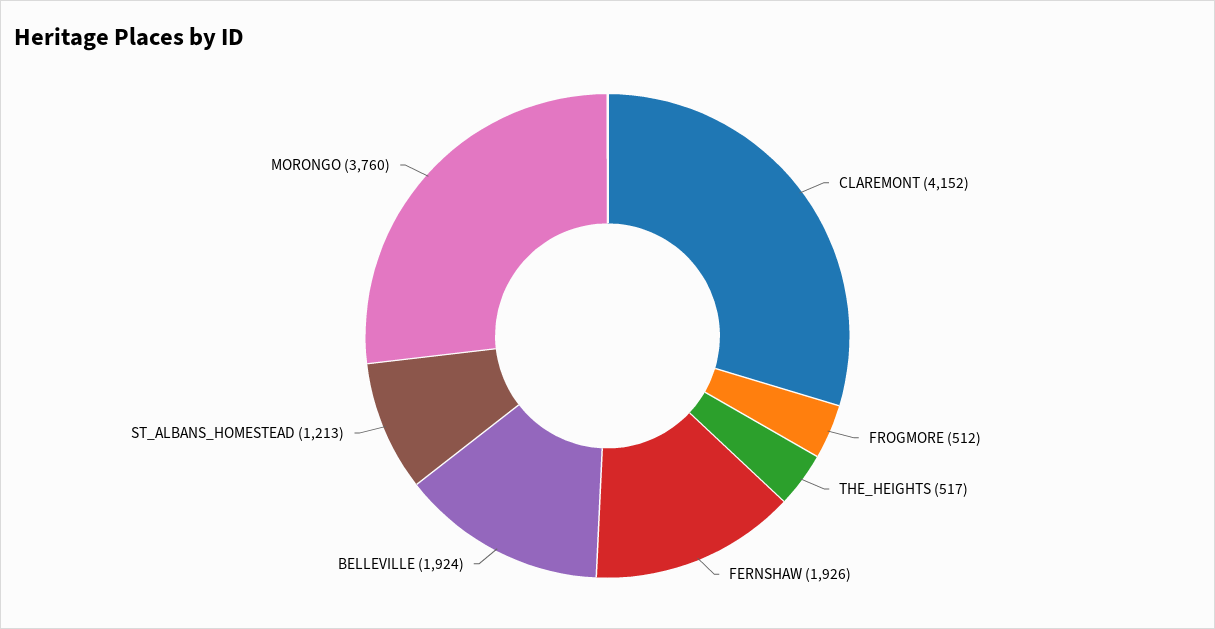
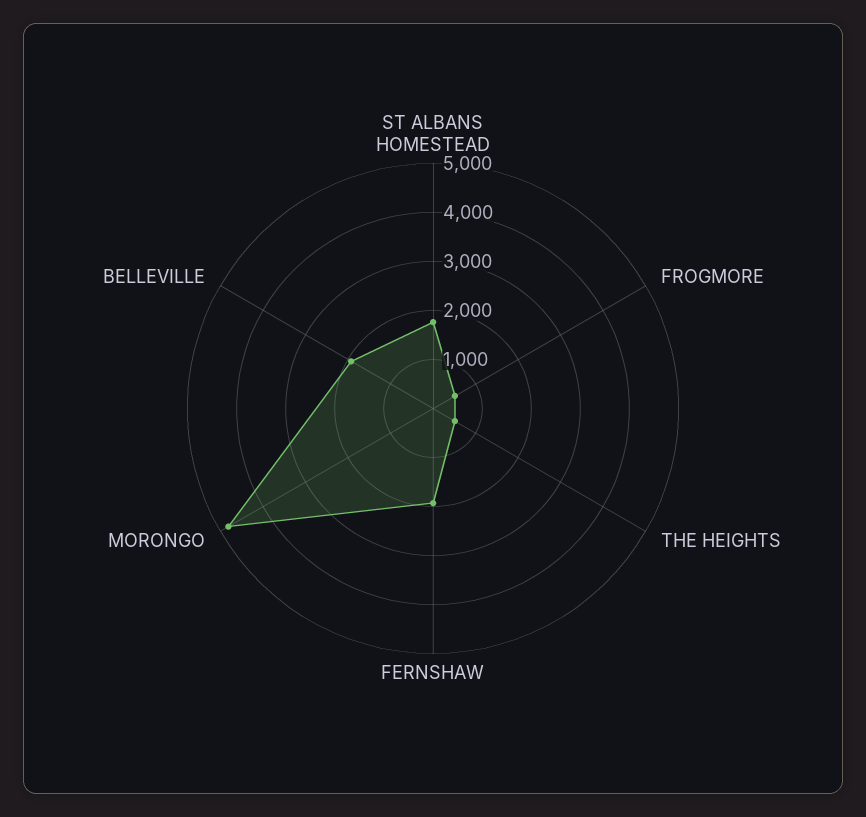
CLAREMONT: 4152 -> none
ST_ALBANS_HOMESTEAD: 1213 -> 1800
MORONGO: 3760 -> 4800

